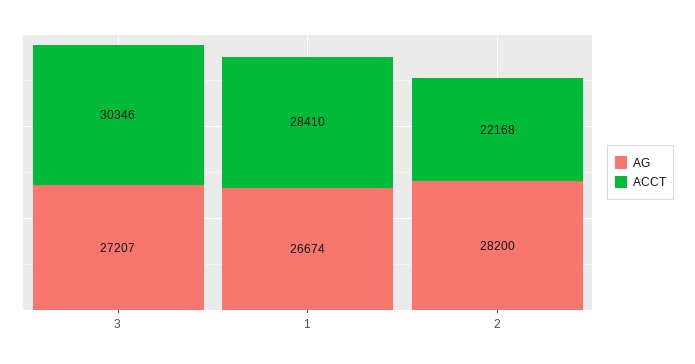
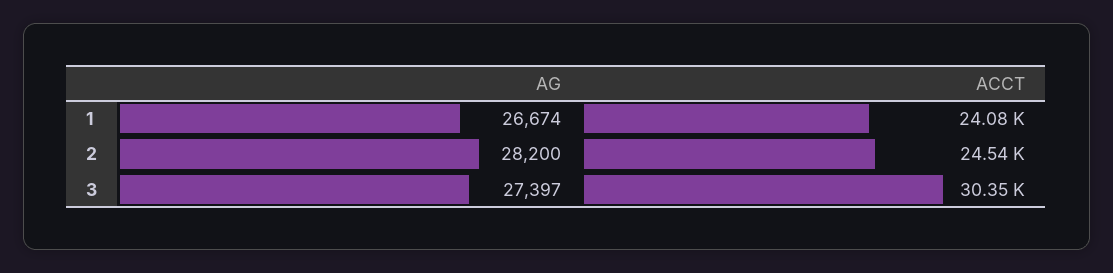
AG, 3: 27207 -> 27397
ACCT, 1: 28410 -> 24080
ACCT, 2: 22168 -> 24540

